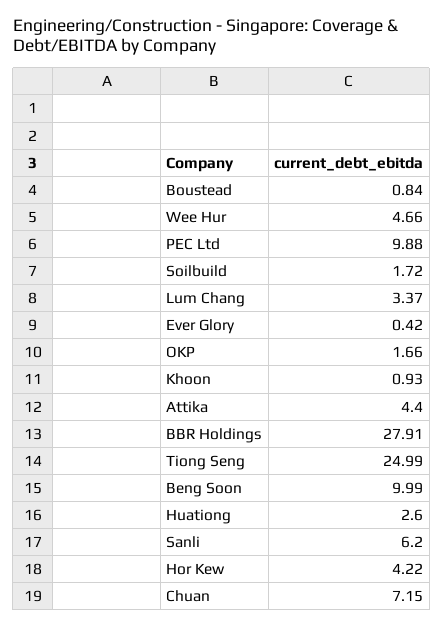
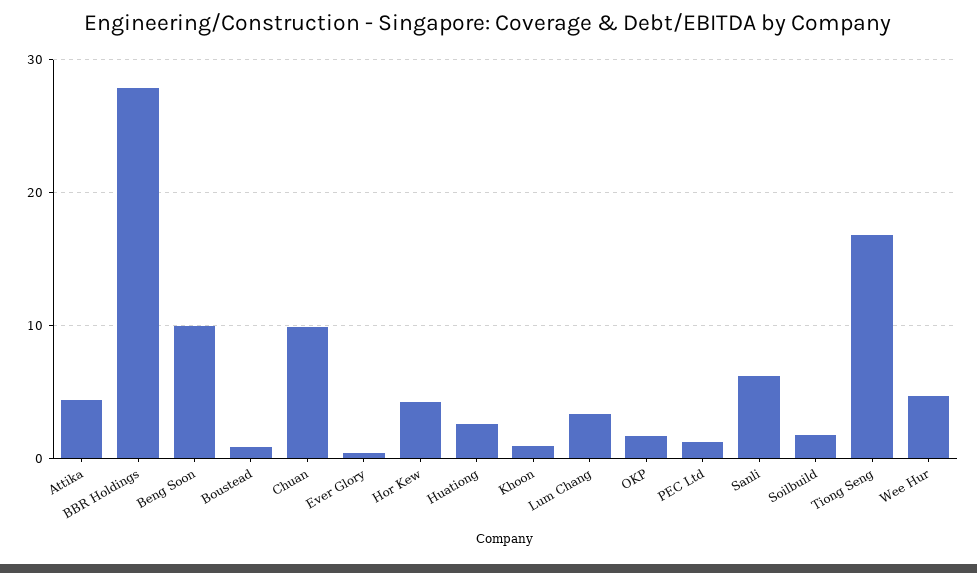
PEC Ltd: 9.88 -> 1
Tiong Seng: 24.99 -> 17
Chuan: 7.15 -> 10

